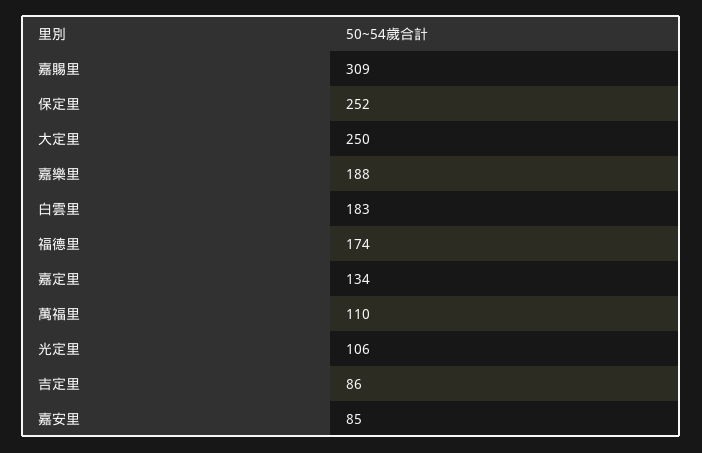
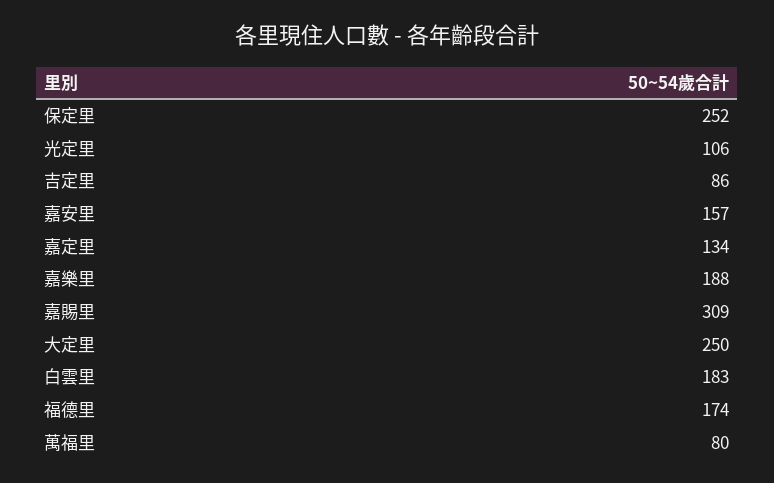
萬福里: 110 -> 80
嘉安里: 85 -> 157

